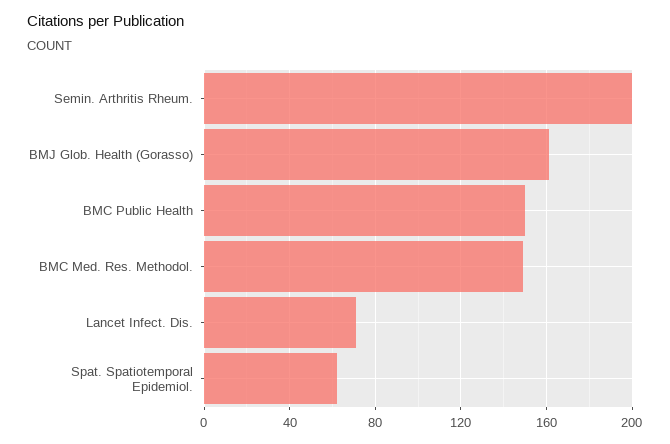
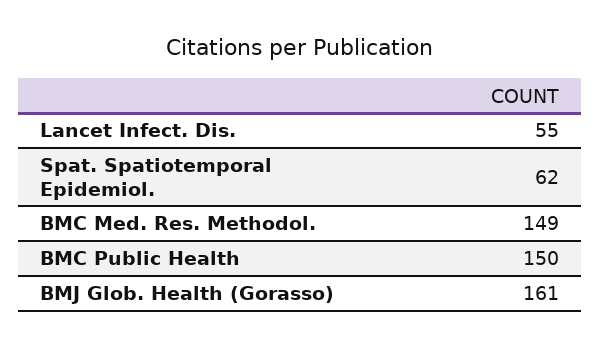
Semin. Arthritis Rheum.: 200 -> none
Lancet Infect. Dis.: 70 -> 55

